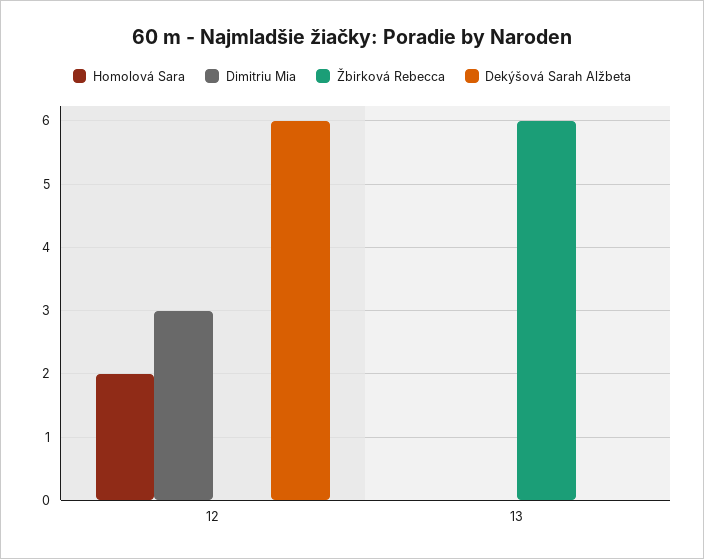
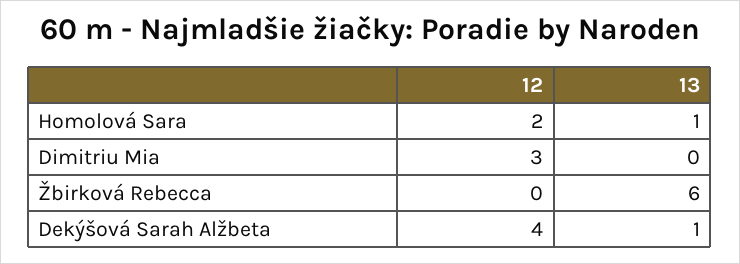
Dekýšová Sarah Alžbeta, 12: 6 -> 4
Homolová Sara, 13: 0 -> 1
Dekýšová Sarah Alžbeta, 13: 0 -> 1

